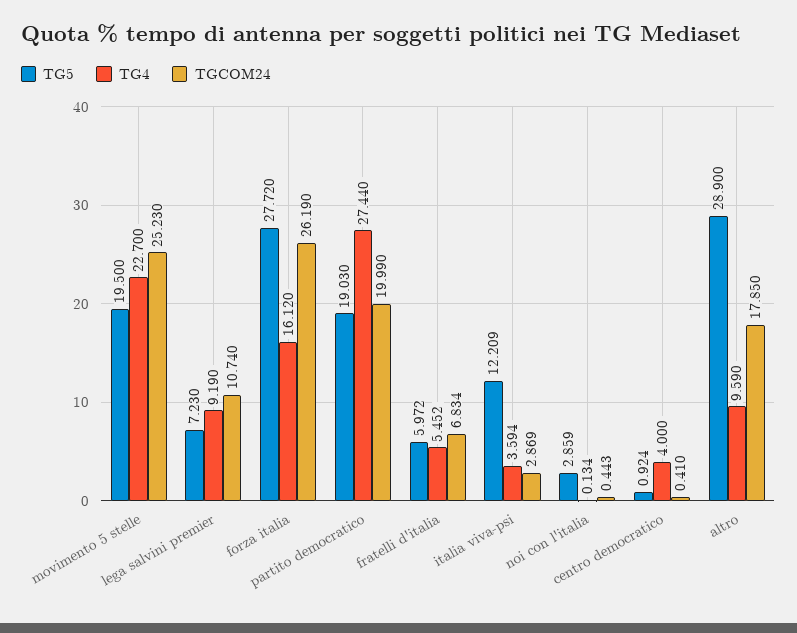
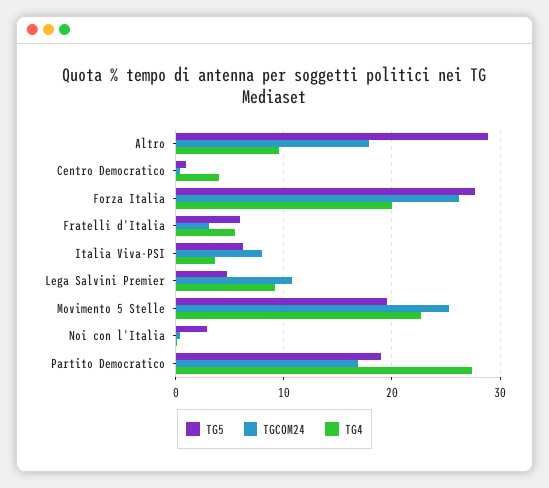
TG5, lega salvini premier: 7.23 -> 5
TG4, forza italia: 16.12 -> 20
TGCOM24, partito democratico: 19.99 -> 17
TGCOM24, fratelli d'italia: 6.834 -> 3
TG5, italia viva-psi: 12.209 -> 6
TGCOM24, italia viva-psi: 2.869 -> 8

